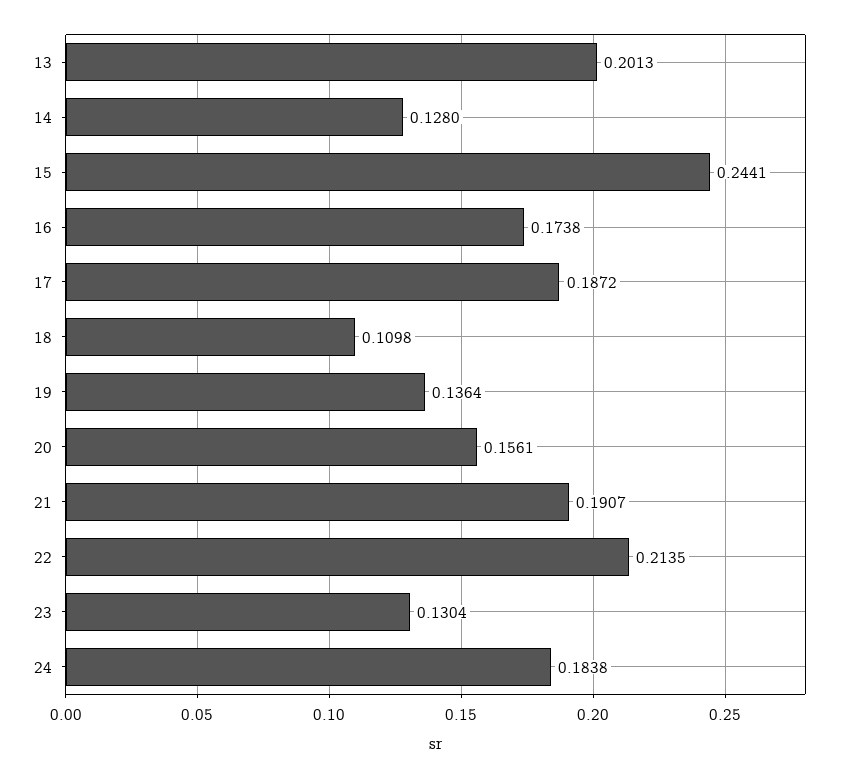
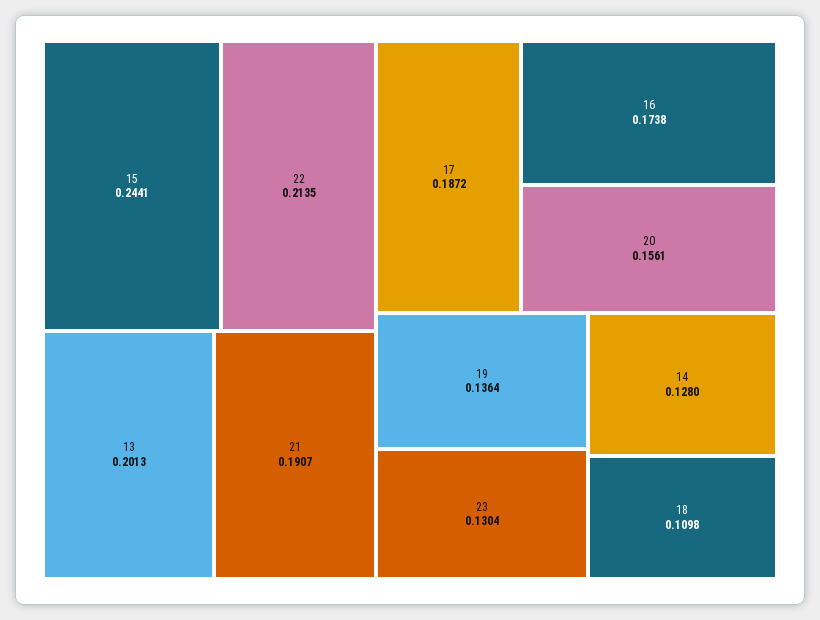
24: 0.1838 -> none

